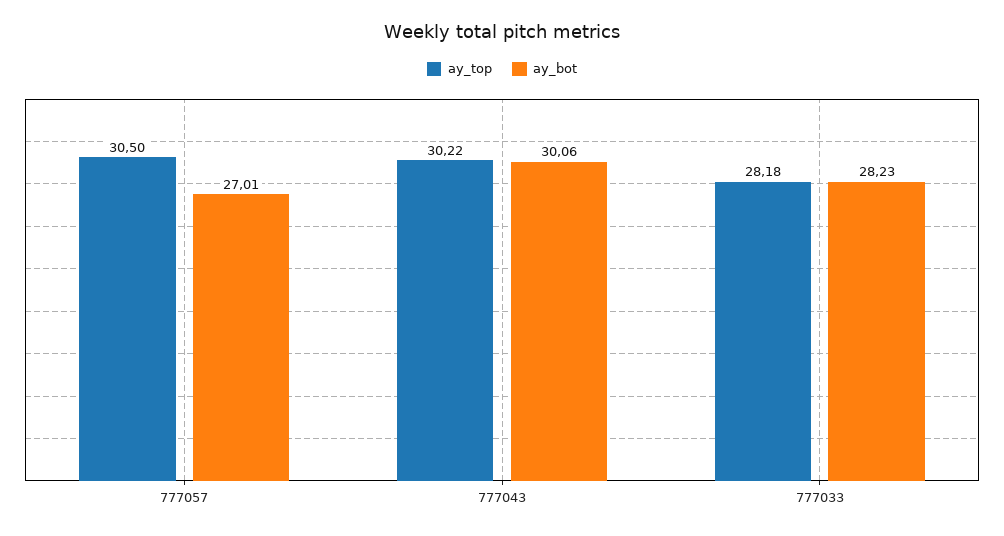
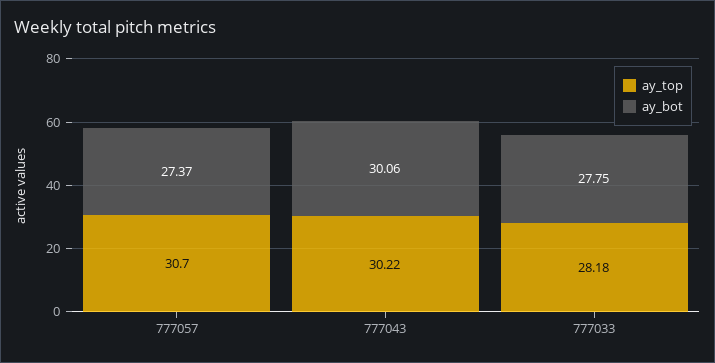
ay_top, 777057: 30.5 -> 30.7
ay_bot, 777057: 27.01 -> 27.37
ay_bot, 777033: 28.23 -> 27.75

